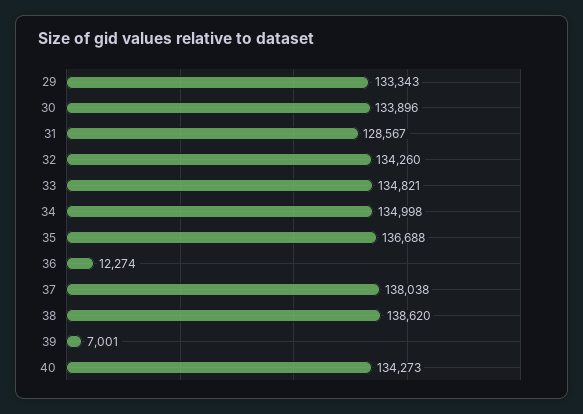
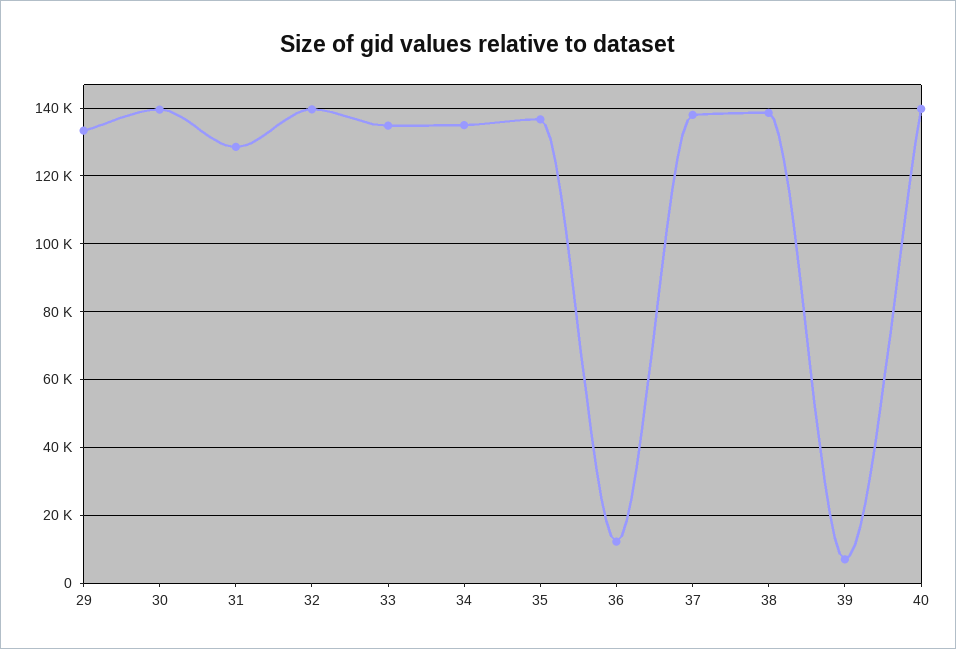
30: 133896 -> 140000
32: 134260 -> 140000
40: 134273 -> 140000

